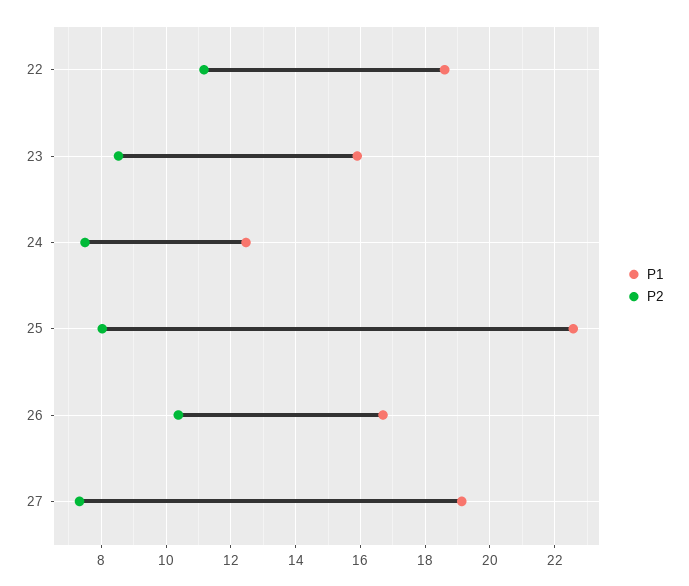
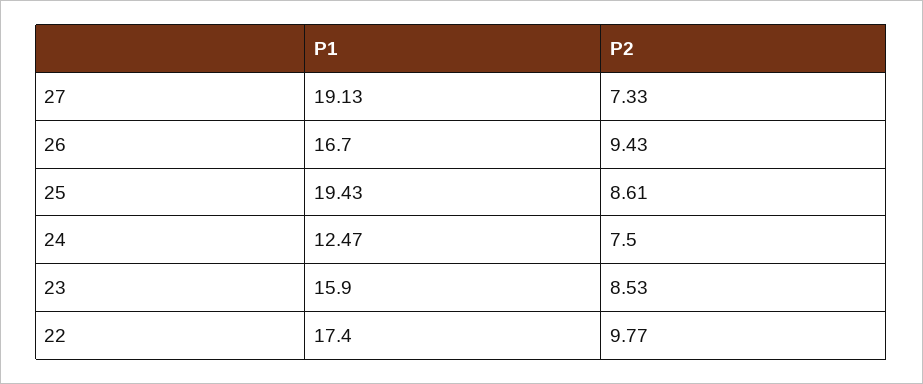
P1, 22: 18.6 -> 17.4
P2, 22: 11.2 -> 9.77
P1, 25: 22.6 -> 19.43
P2, 25: 8 -> 8.61
P2, 26: 10.4 -> 9.43

